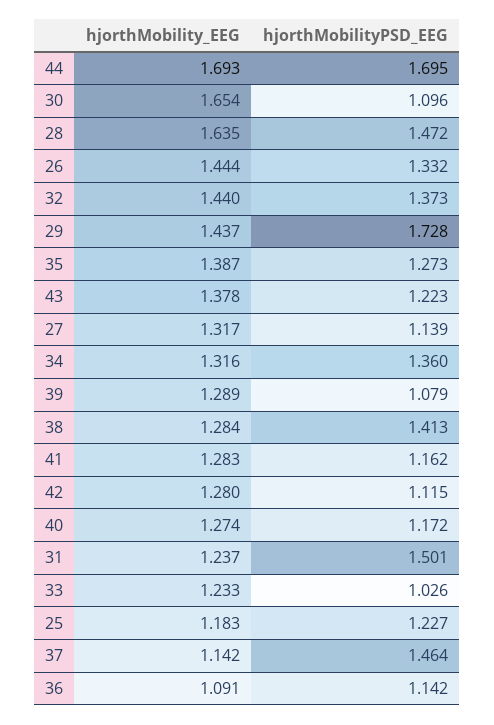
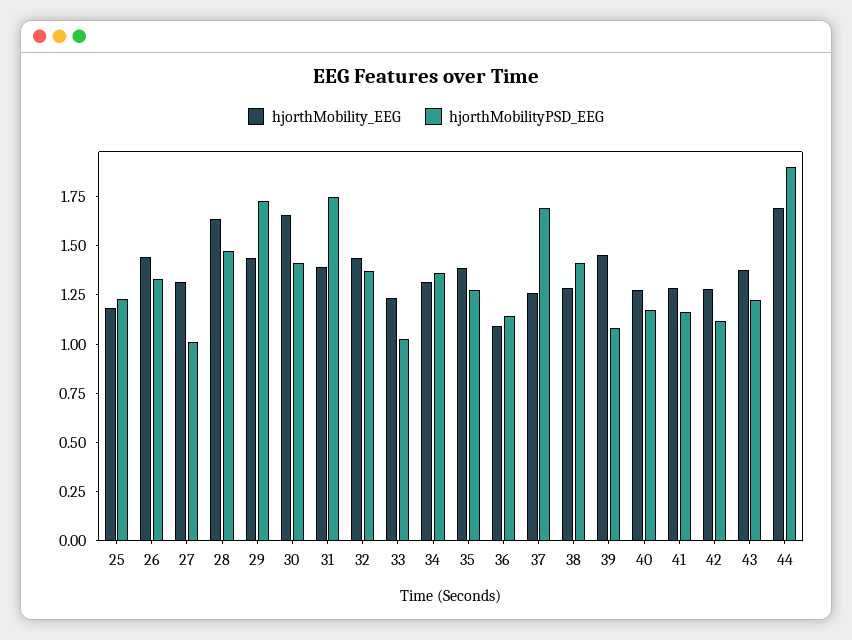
hjorthMobilityPSD_EEG, 44: 1.695 -> 1.9
hjorthMobilityPSD_EEG, 30: 1.096 -> 1.4
hjorthMobilityPSD_EEG, 27: 1.139 -> 1
hjorthMobility_EEG, 39: 1.289 -> 1.45
hjorthMobility_EEG, 31: 1.237 -> 1.4
hjorthMobilityPSD_EEG, 31: 1.501 -> 1.75
hjorthMobility_EEG, 37: 1.142 -> 1.25
hjorthMobilityPSD_EEG, 37: 1.464 -> 1.7

